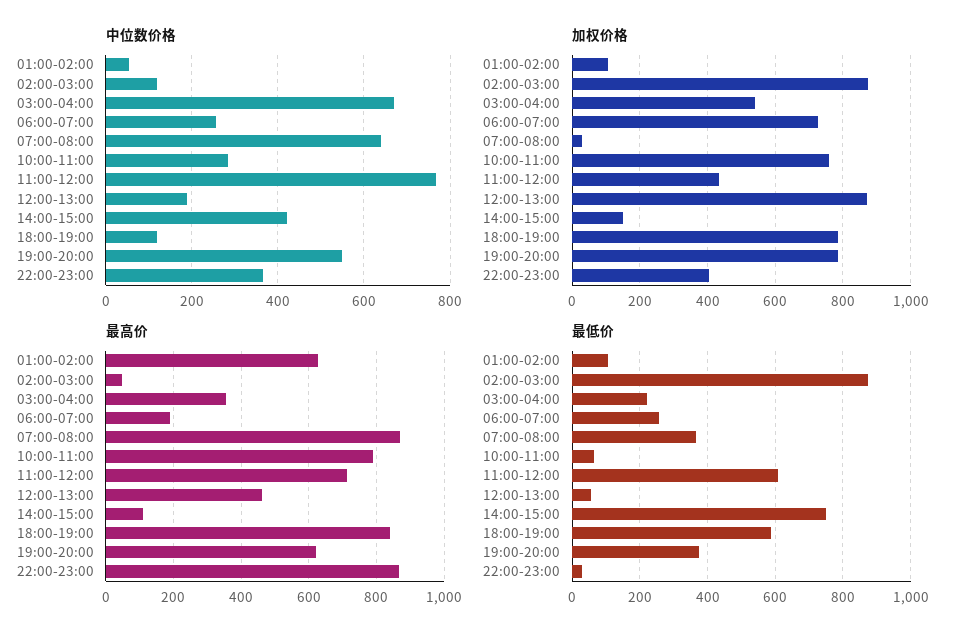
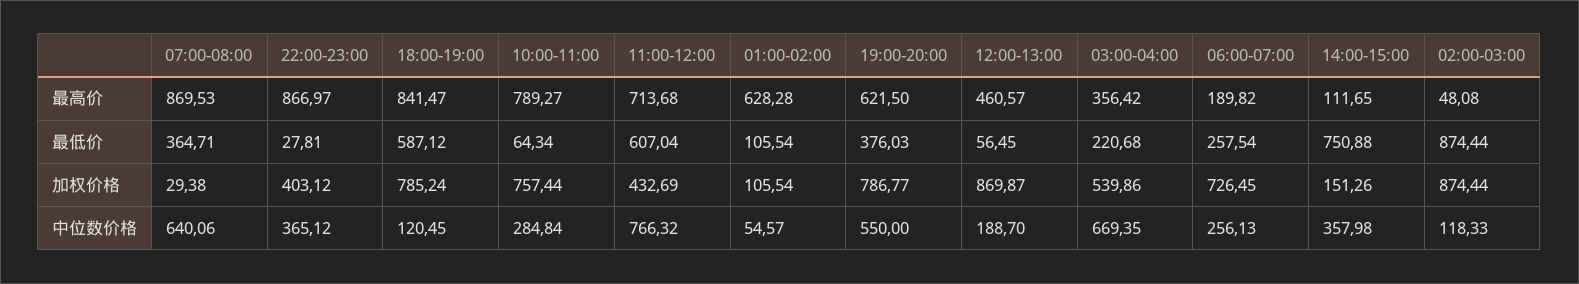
中位数价格, 14:00-15:00: 420 -> 357.98

